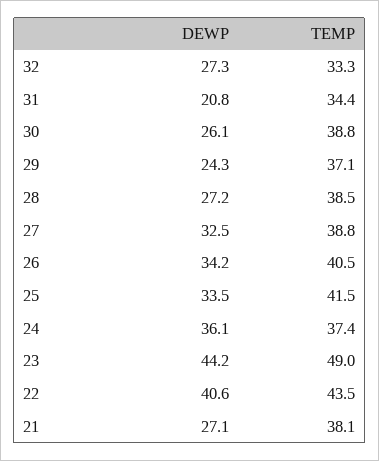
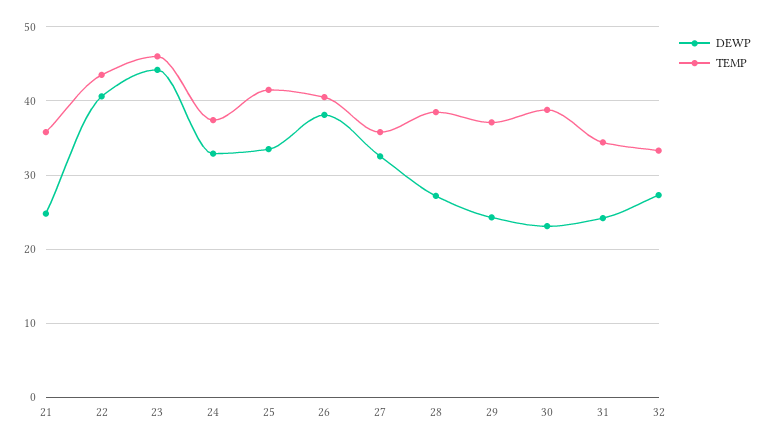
DEWP, 31: 20.8 -> 24
DEWP, 30: 26.1 -> 23
TEMP, 27: 38.8 -> 36
DEWP, 26: 34.2 -> 38
DEWP, 24: 36.1 -> 33
TEMP, 23: 49 -> 46
DEWP, 21: 27.1 -> 25
TEMP, 21: 38.1 -> 36

